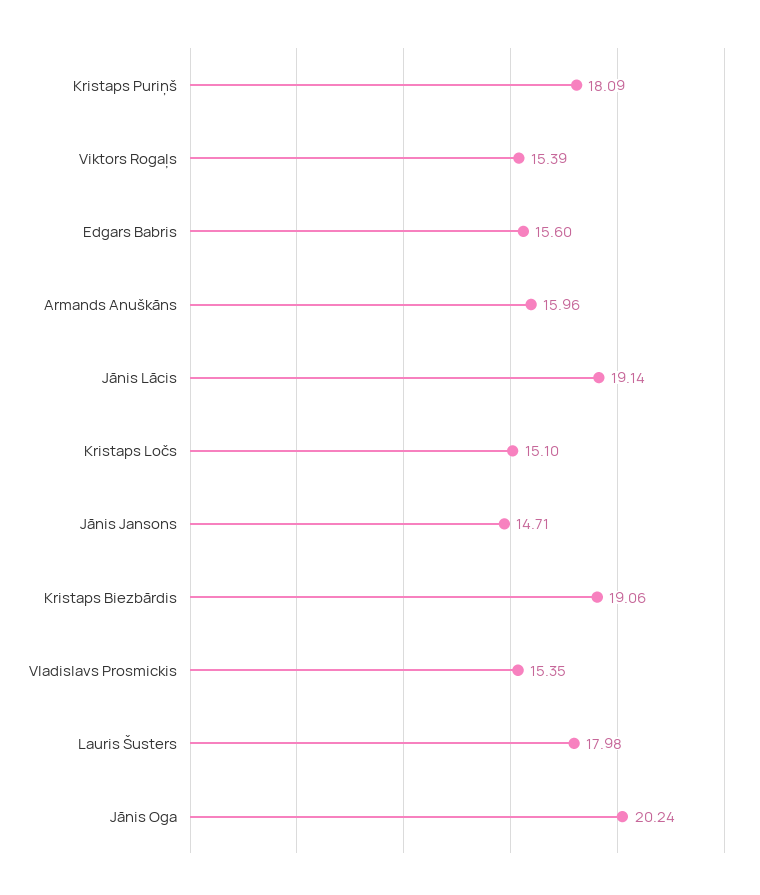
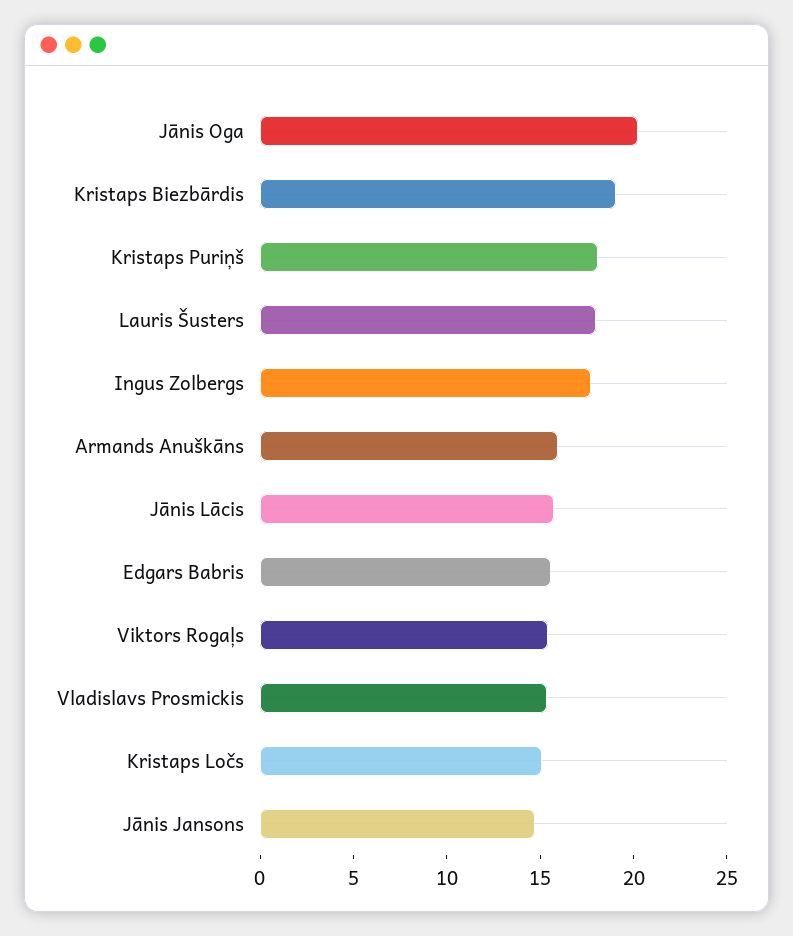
Jānis Lācis: 19.14 -> 16
Ingus Zolbergs: none -> 18

